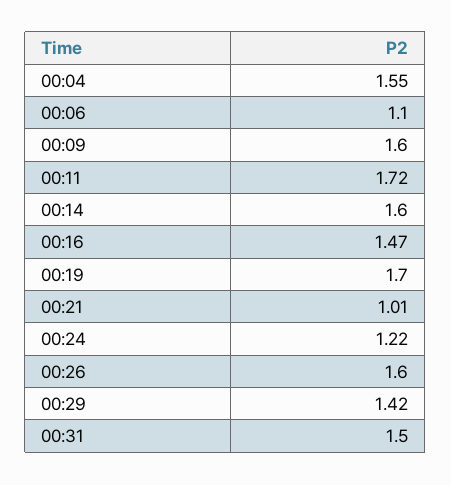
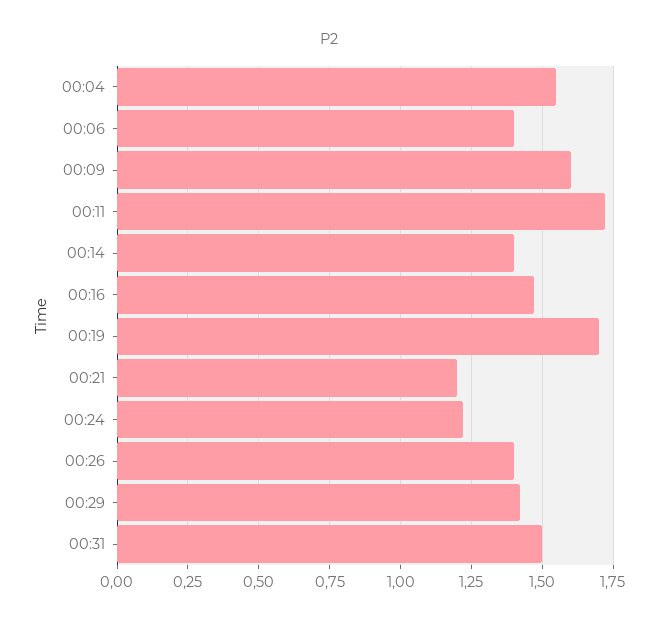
00:06: 1.1 -> 1.4
00:14: 1.6 -> 1.4
00:21: 1.01 -> 1.2
00:26: 1.6 -> 1.4

